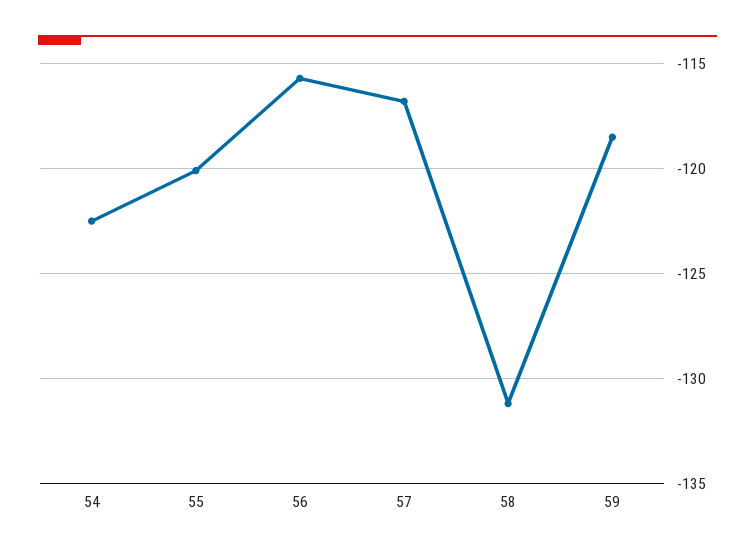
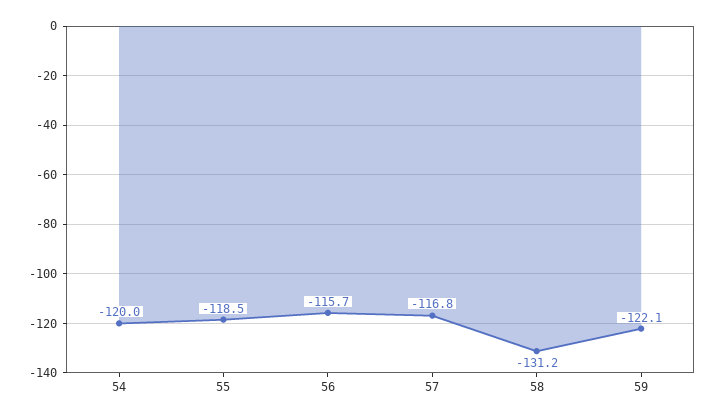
54: -122.5 -> -120
55: -120 -> -118.5
59: -118.5 -> -122.1

